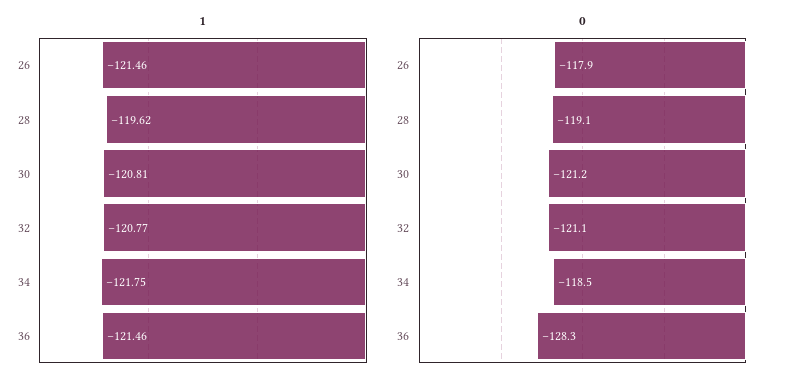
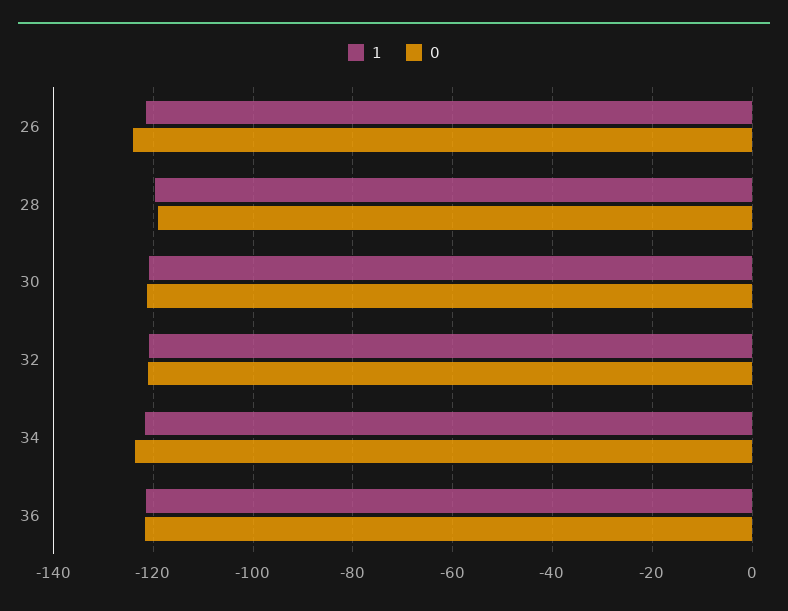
0, 26: -117.9 -> -124
0, 34: -118.5 -> -124
0, 36: -128.3 -> -122

